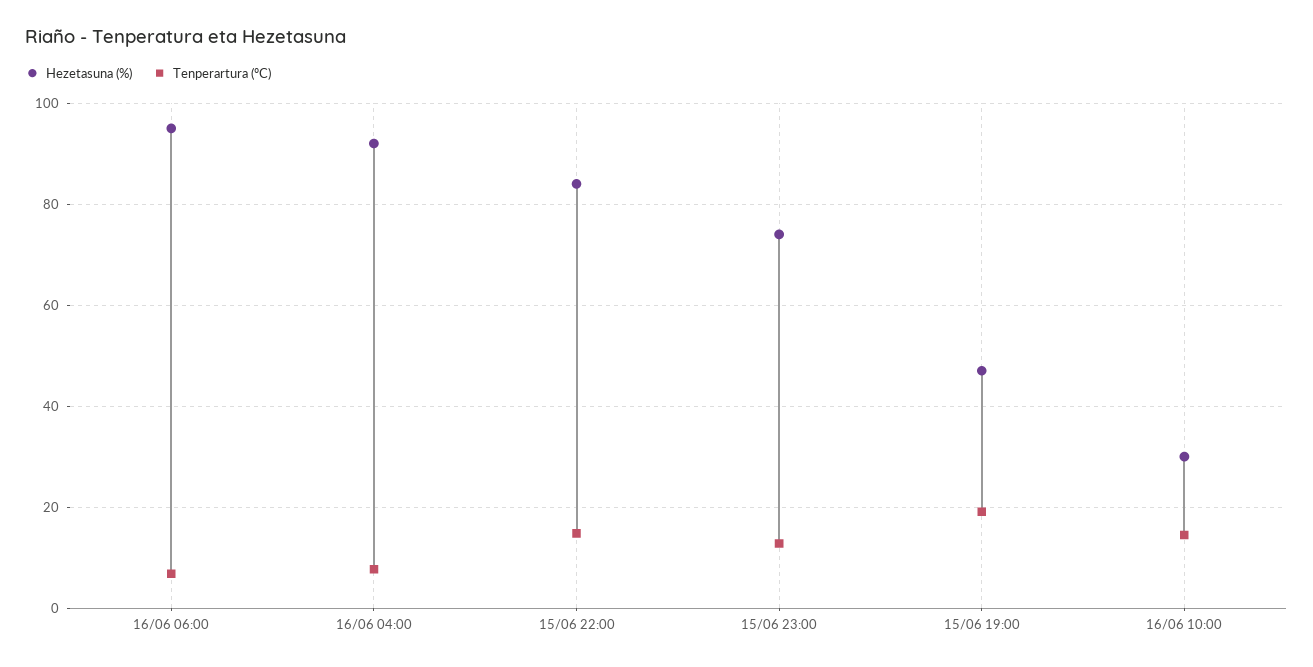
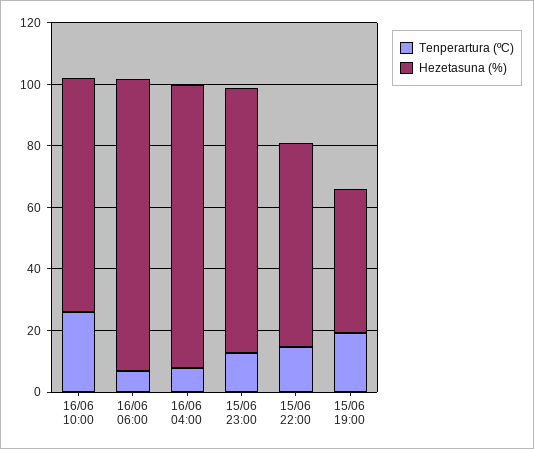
Hezetasuna (%), 15/06 22:00: 84 -> 65
Hezetasuna (%), 15/06 23:00: 74 -> 85
Hezetasuna (%), 16/06 10:00: 30 -> 75
Tenperartura (ºC), 16/06 10:00: 14 -> 25

